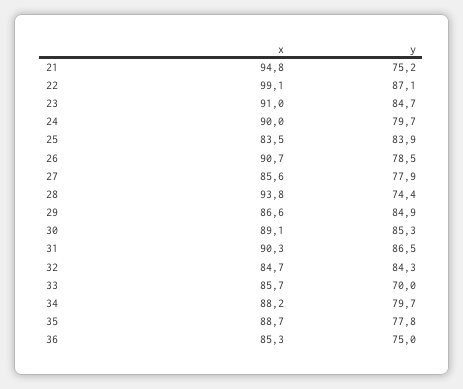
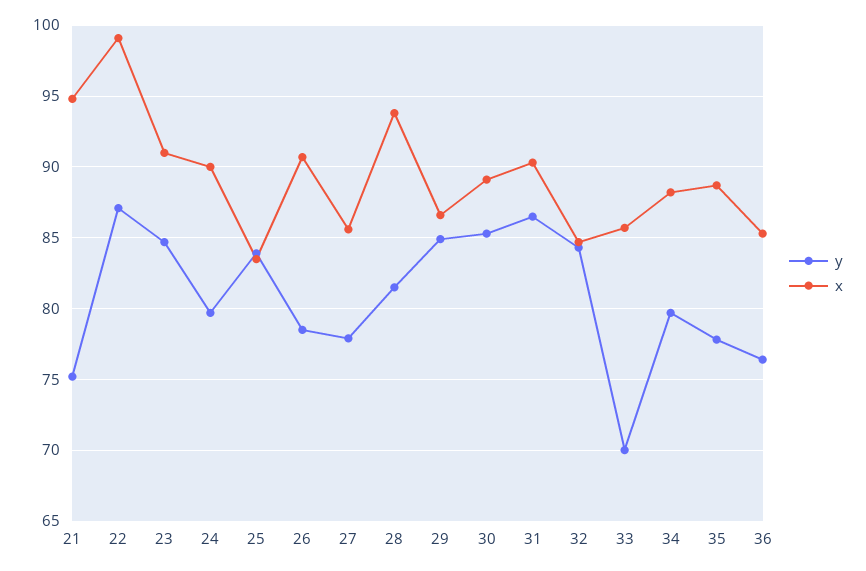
y, 28: 74.4 -> 81.5
y, 36: 75 -> 76.5

